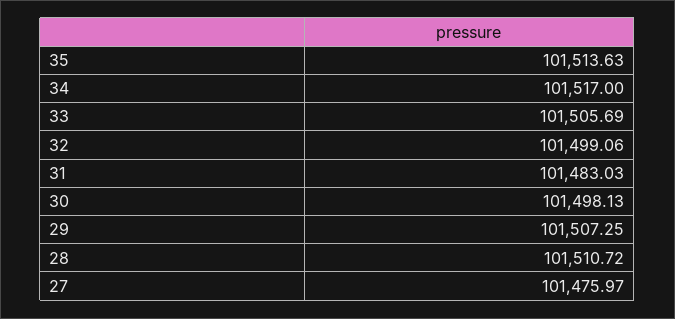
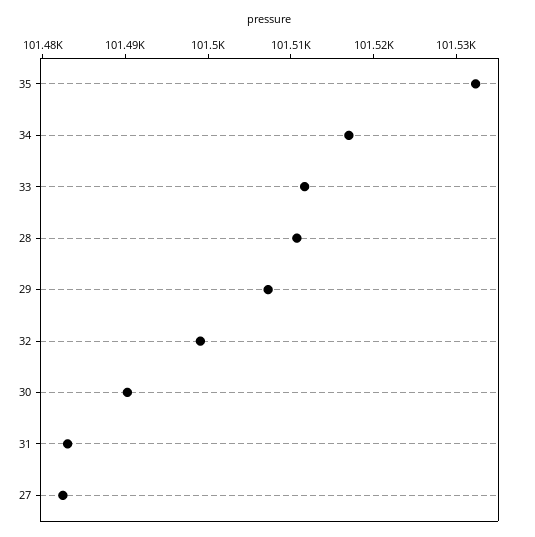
35: 101513.63 -> 101532
33: 101505.69 -> 101512
30: 101498.13 -> 101490
27: 101475.97 -> 101482

